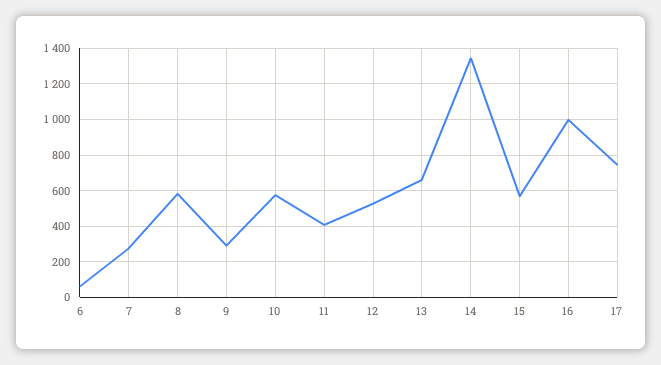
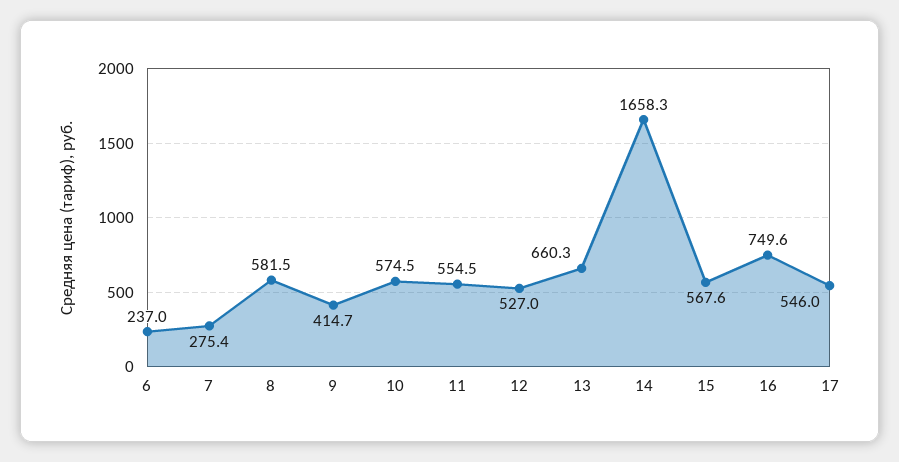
6: 50 -> 237
9: 300 -> 414.7
11: 400 -> 554.5
14: 1350 -> 1658.3
16: 1000 -> 749.6
17: 750 -> 546

